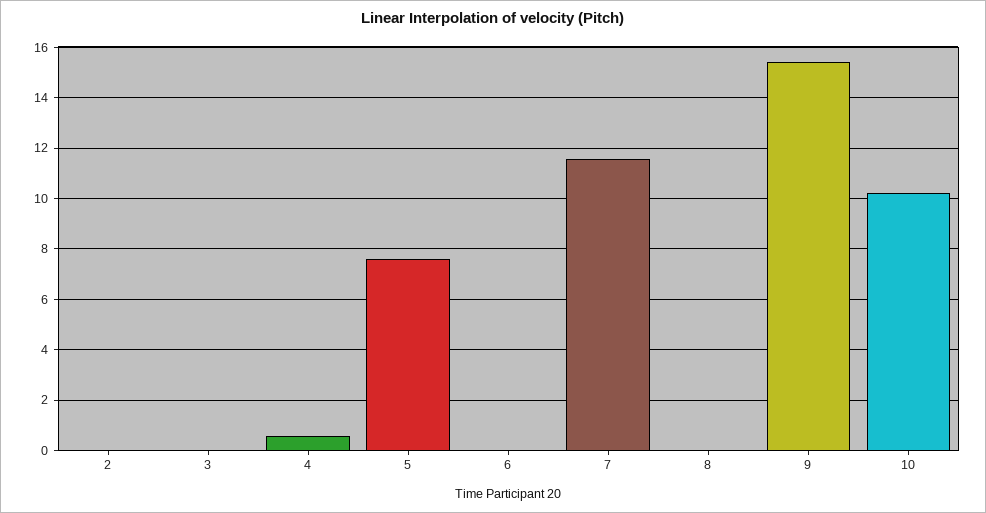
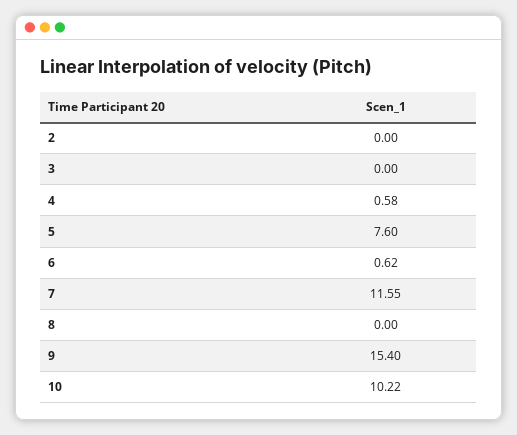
6: 0 -> 0.62

